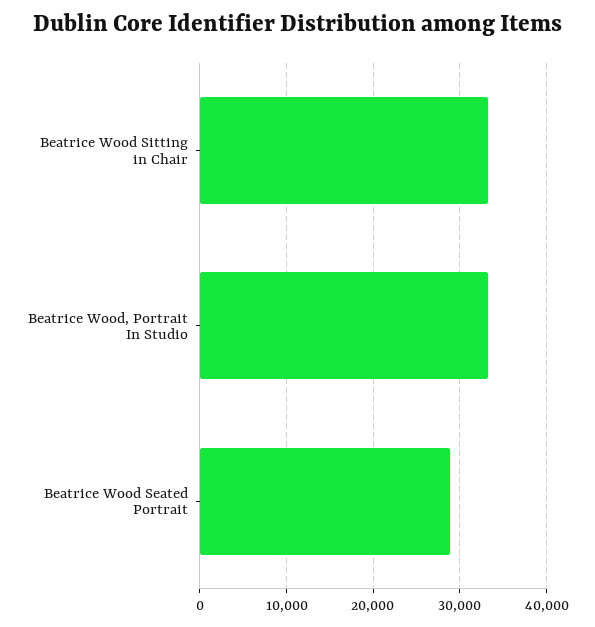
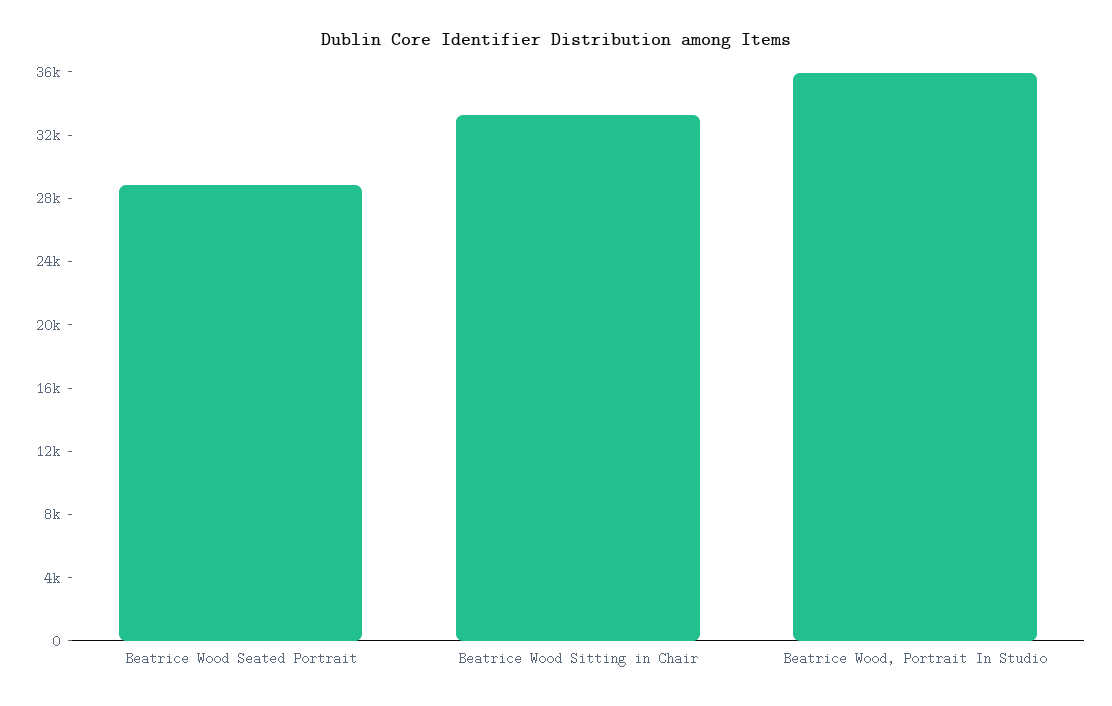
Beatrice Wood, Portrait In Studio: 33000 -> 36000

